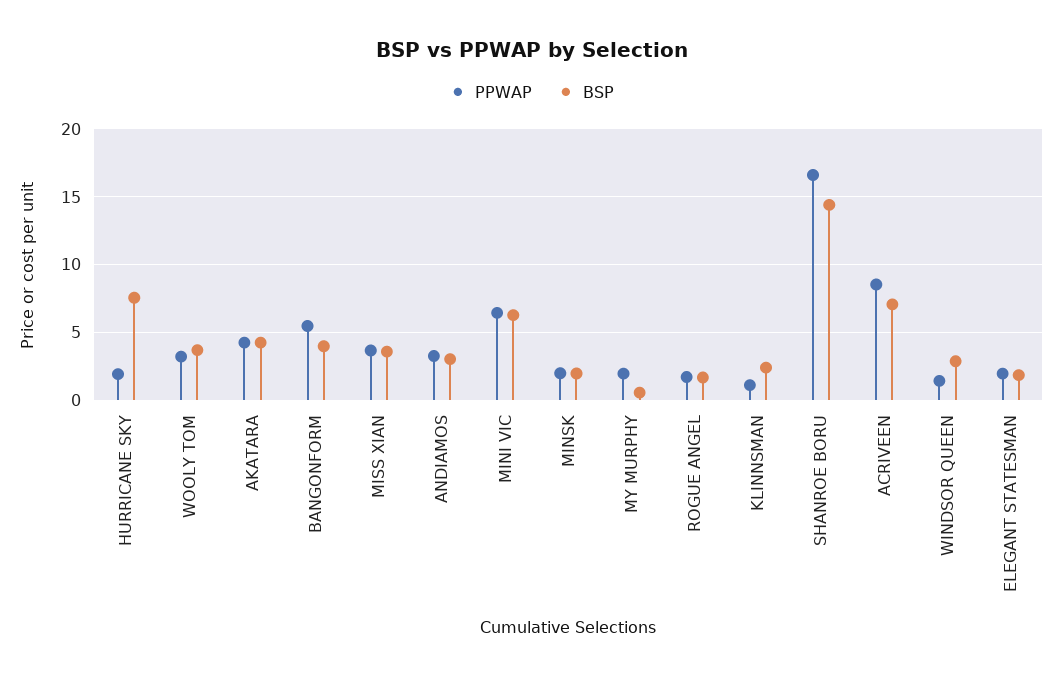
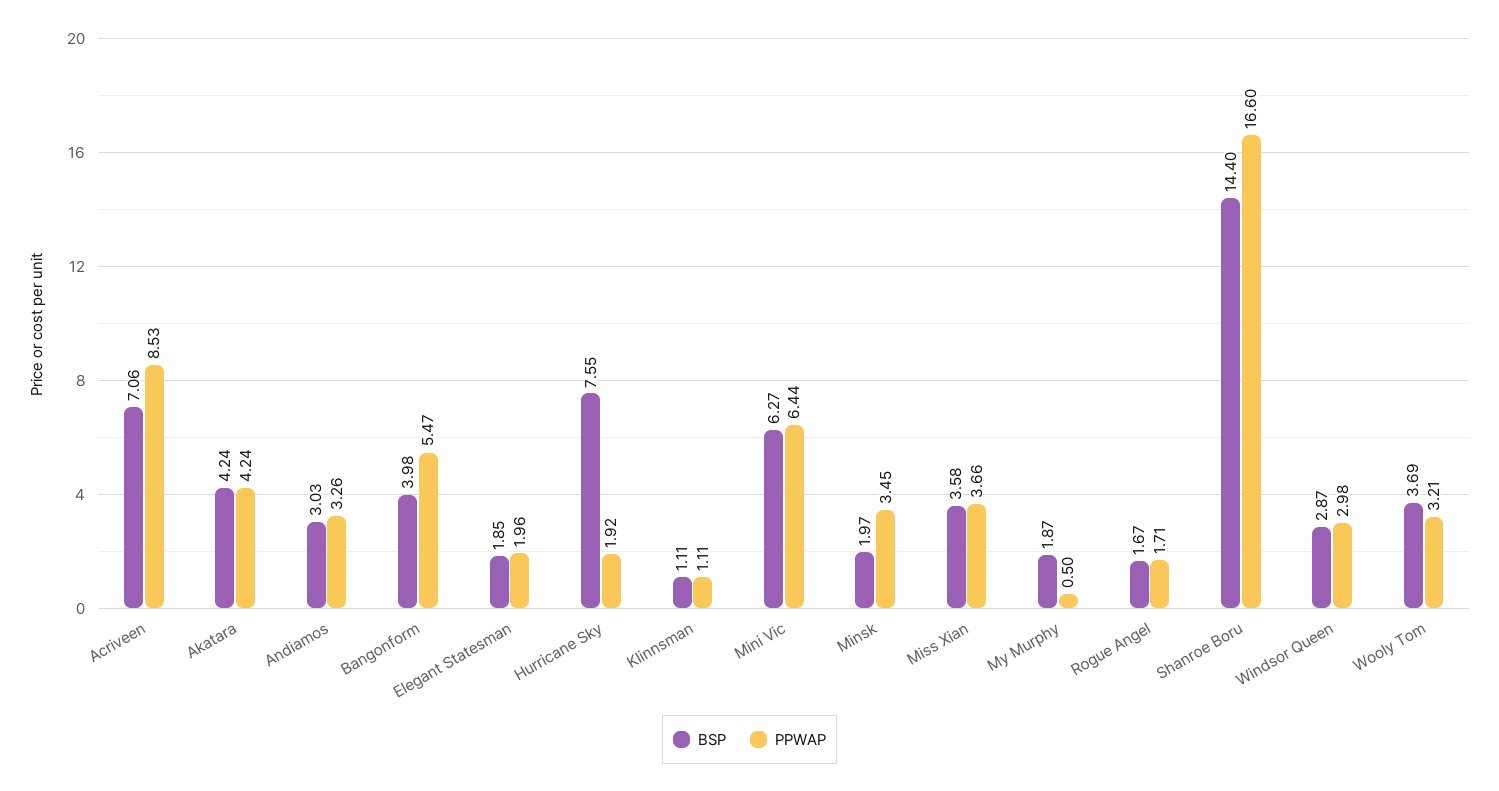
PPWAP, MINSK: 2 -> 3.45
PPWAP, MY MURPHY: 2 -> 0.5
BSP, MY MURPHY: 0.5 -> 1.87
BSP, KLINNSMAN: 2.5 -> 1.11
PPWAP, WINDSOR QUEEN: 1.5 -> 2.98

